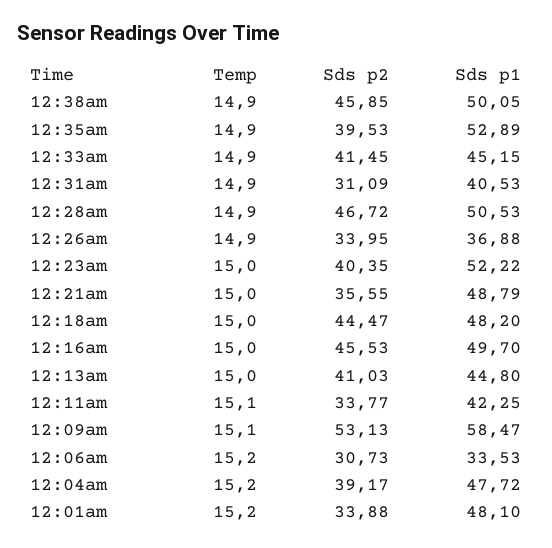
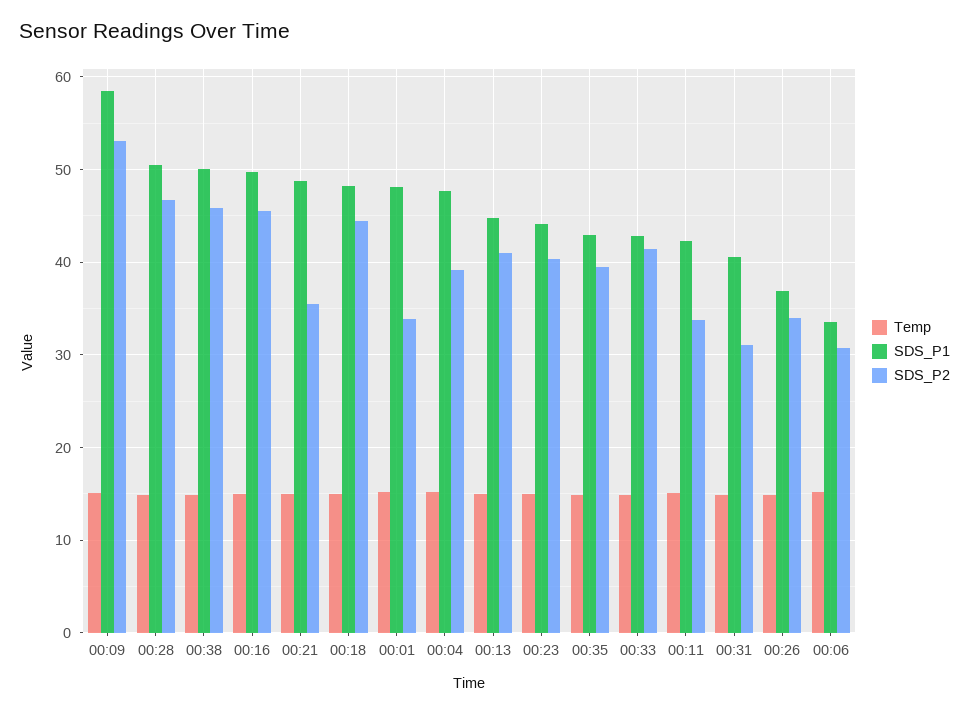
Sds p1, 12:35am: 52.89 -> 43
Sds p1, 12:33am: 45.15 -> 43
Sds p1, 12:23am: 52.22 -> 44

